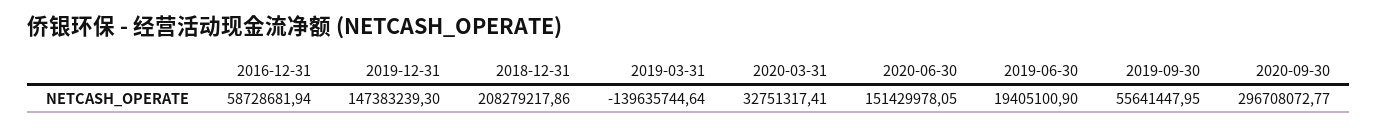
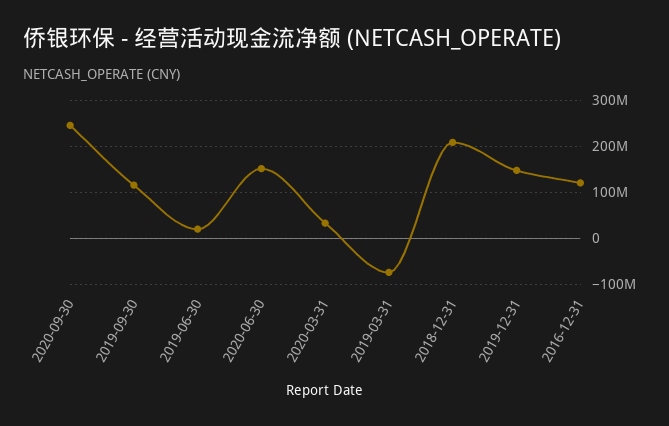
2016-12-31: 58728681.94 -> 120000000
2019-03-31: -139635744.64 -> -80000000
2019-09-30: 55641447.95 -> 120000000
2020-09-30: 296708072.77 -> 240000000

